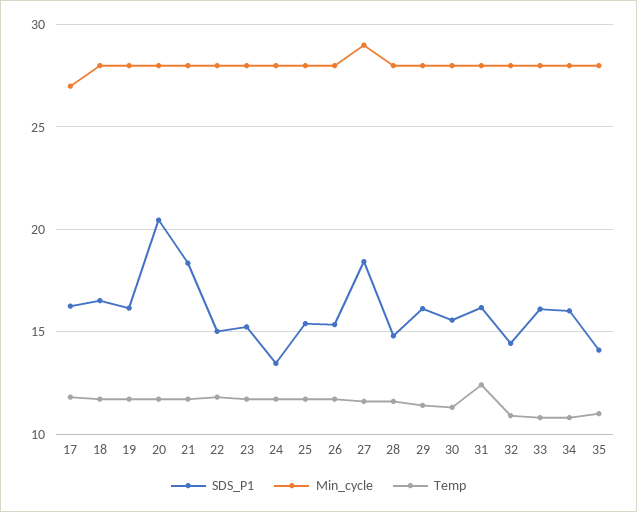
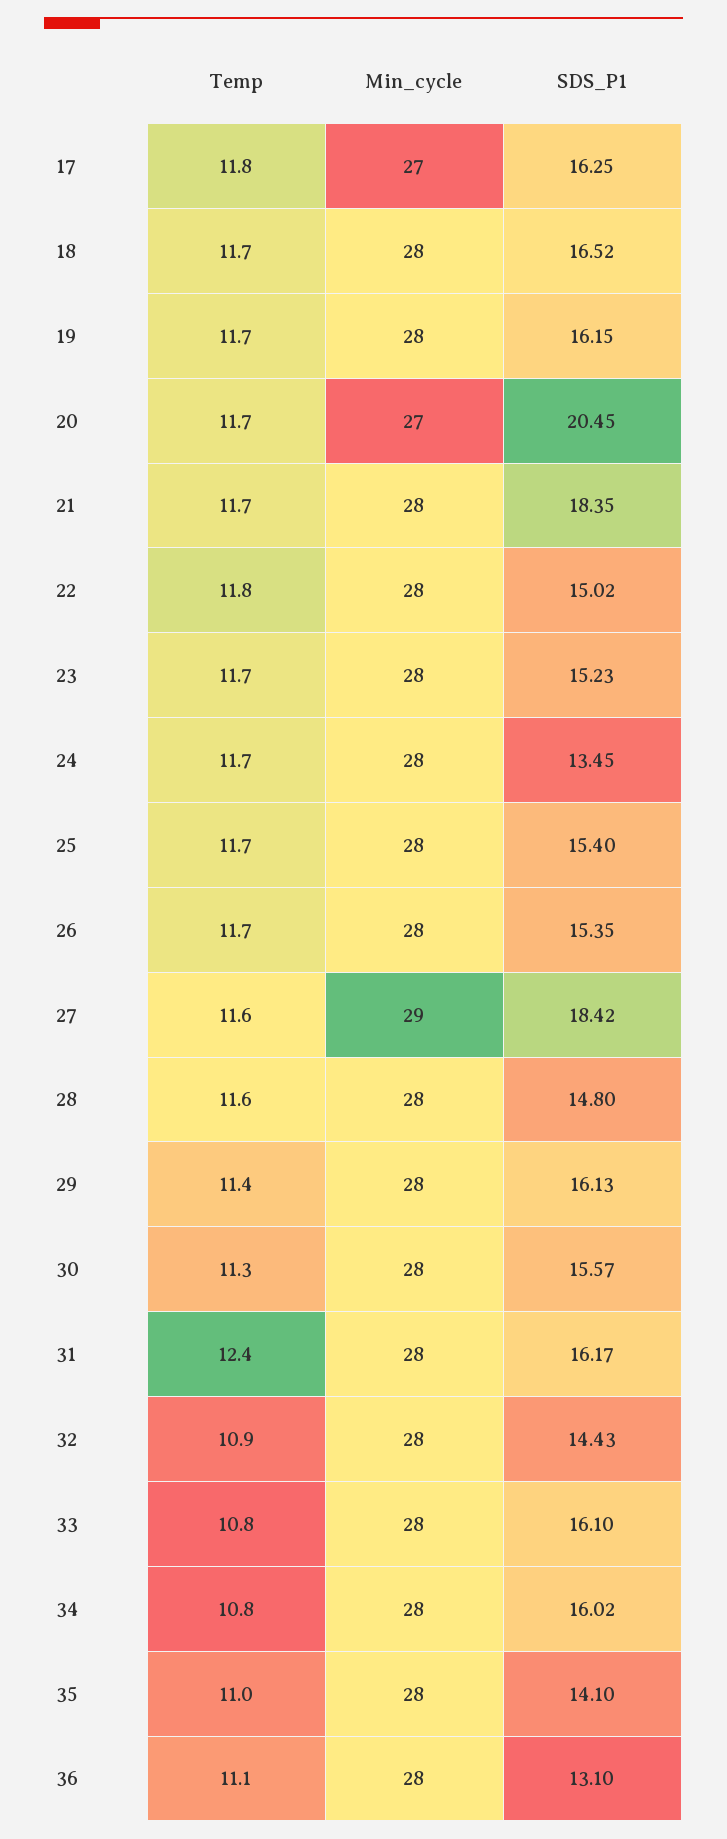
Min_cycle, 20: 28 -> 27
Temp, 36: none -> 11.1
Min_cycle, 36: none -> 28
SDS_P1, 36: none -> 13.1

